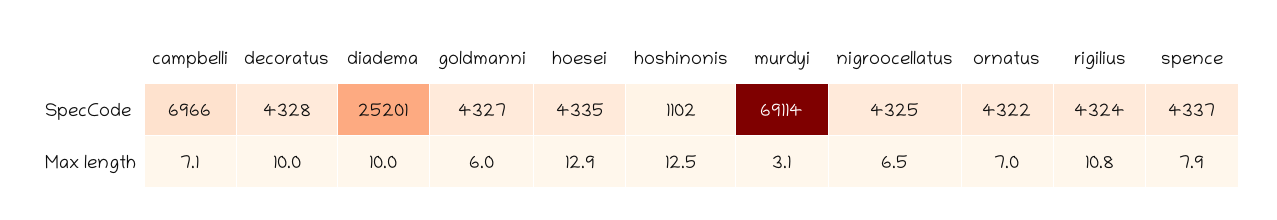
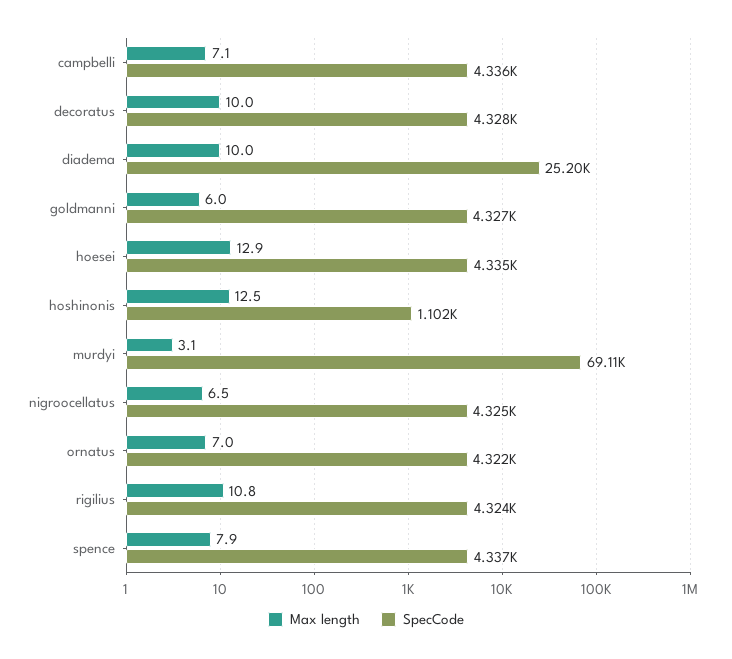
SpecCode, campbelli: 6966 -> 4336

